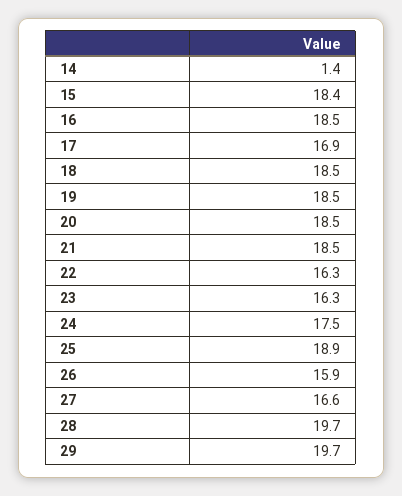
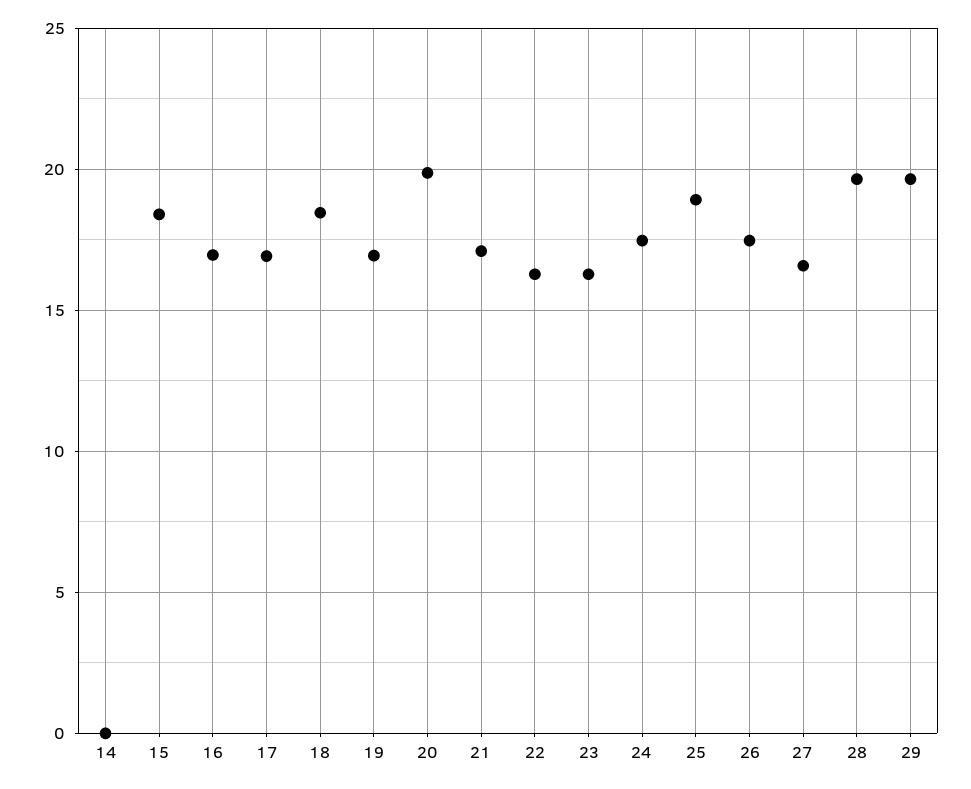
14: 1.4 -> 0
16: 18.5 -> 17
19: 18.5 -> 17
20: 18.5 -> 20
21: 18.5 -> 17
26: 15.9 -> 17.5

